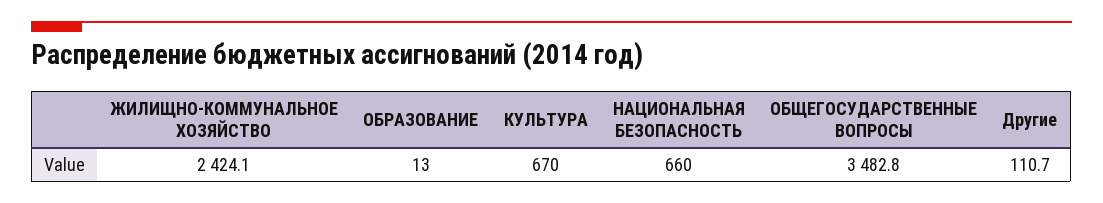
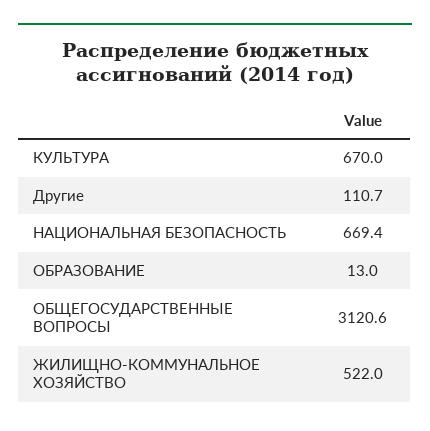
ЖИЛИЩНО-КОММУНАЛЬНОЕ ХОЗЯЙСТВО: 2424.1 -> 522
НАЦИОНАЛЬНАЯ БЕЗОПАСНОСТЬ: 660 -> 669.4
ОБЩЕГОСУДАРСТВЕННЫЕ ВОПРОСЫ: 3482.8 -> 3120.6

